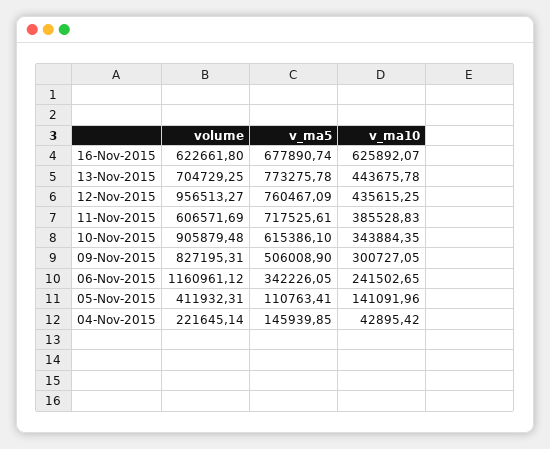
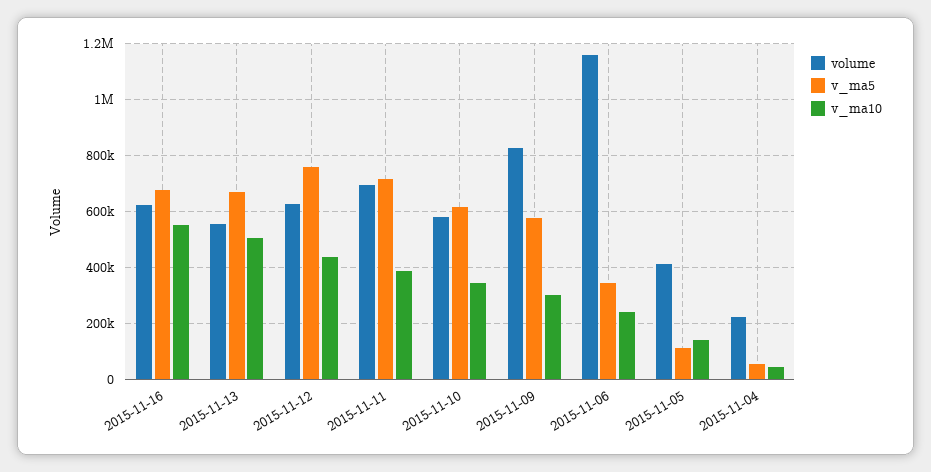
v_ma10, 16-Nov-2015: 625892.07 -> 550000
volume, 13-Nov-2015: 704729.25 -> 550000
v_ma5, 13-Nov-2015: 773275.78 -> 675000
v_ma10, 13-Nov-2015: 443675.78 -> 500000
volume, 12-Nov-2015: 956513.27 -> 625000
volume, 11-Nov-2015: 606571.69 -> 700000
volume, 10-Nov-2015: 905879.48 -> 575000
v_ma5, 09-Nov-2015: 506008.9 -> 575000
v_ma5, 04-Nov-2015: 145939.85 -> 50000

